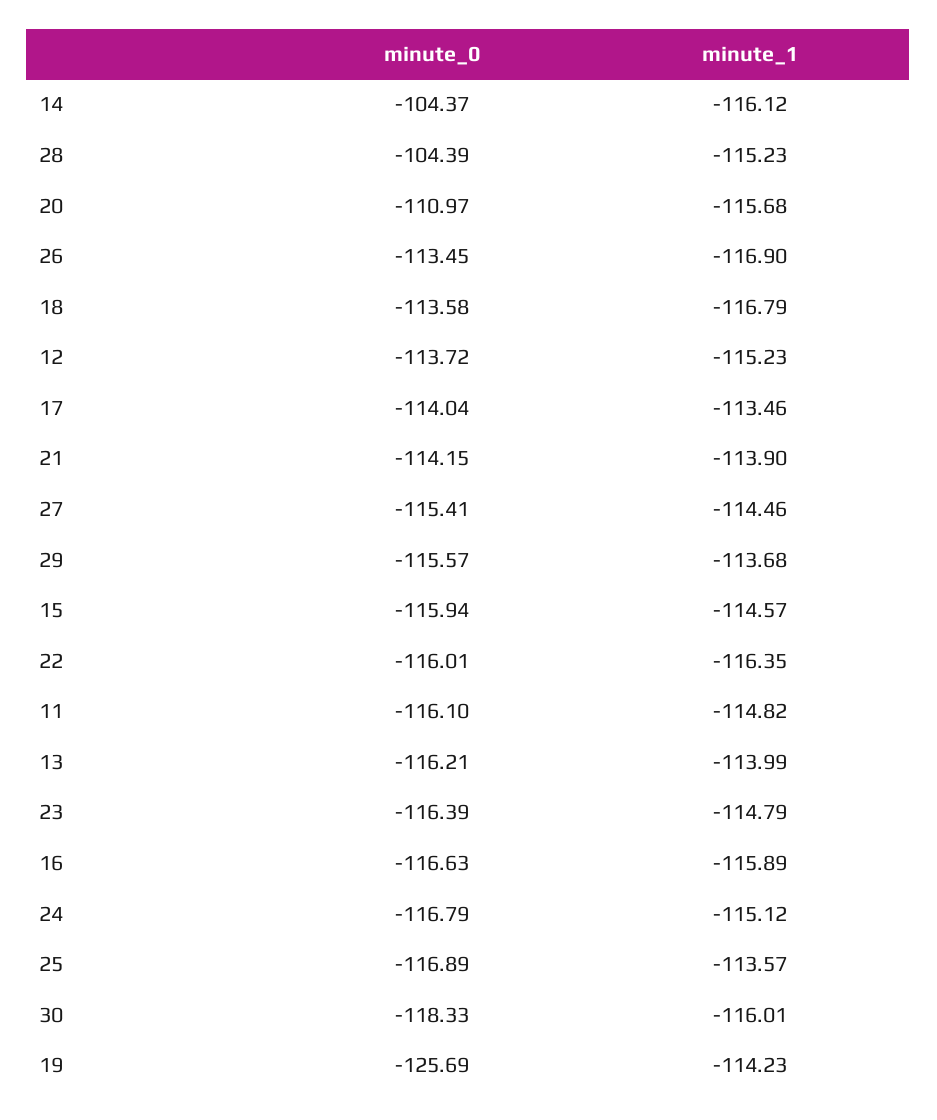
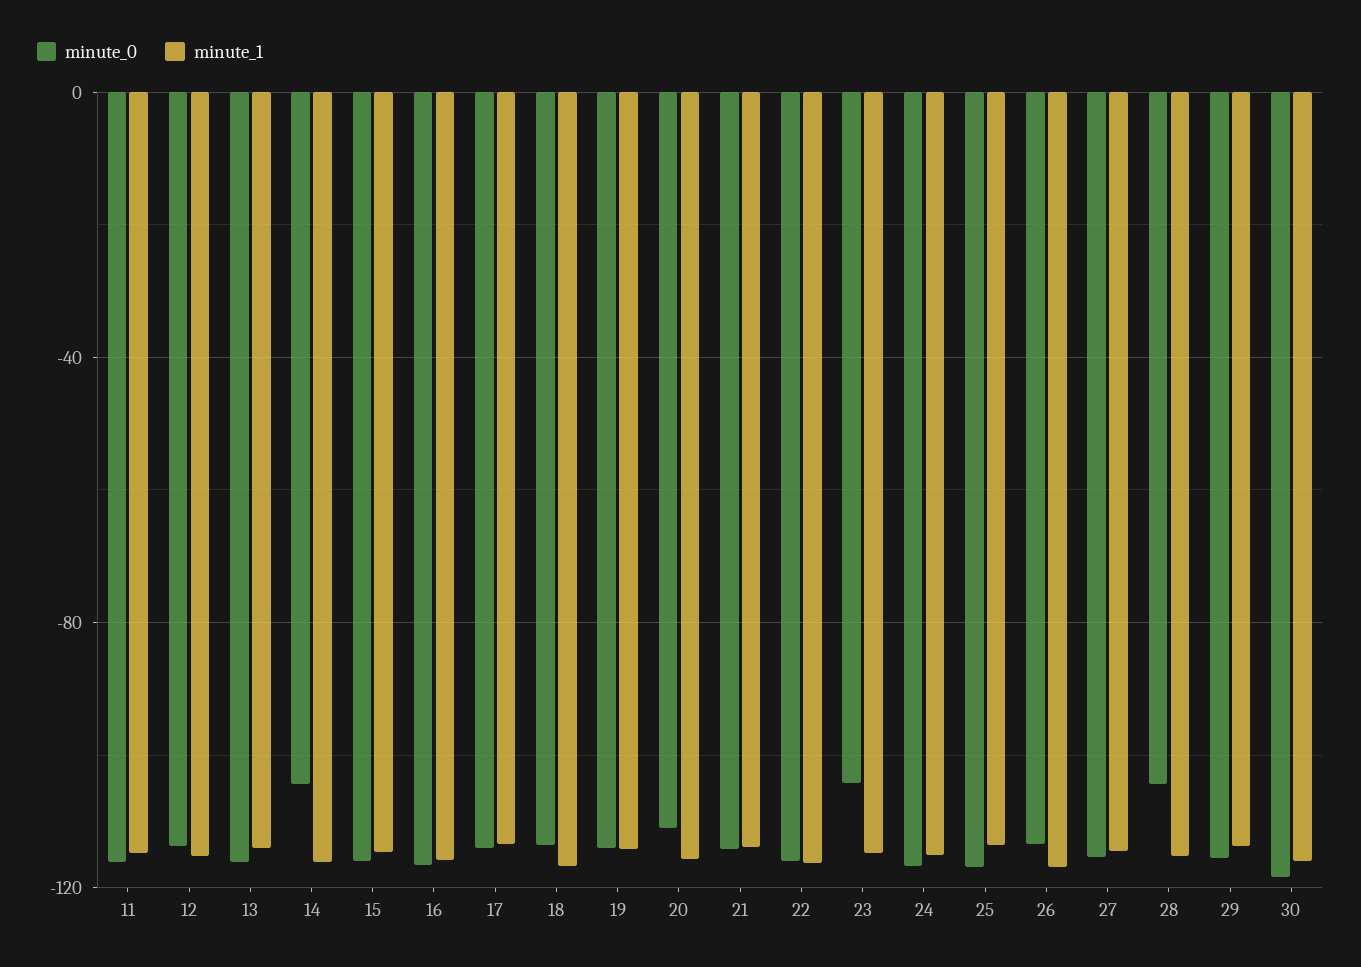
minute_0, 23: -116.39 -> -105
minute_0, 19: -125.69 -> -115

